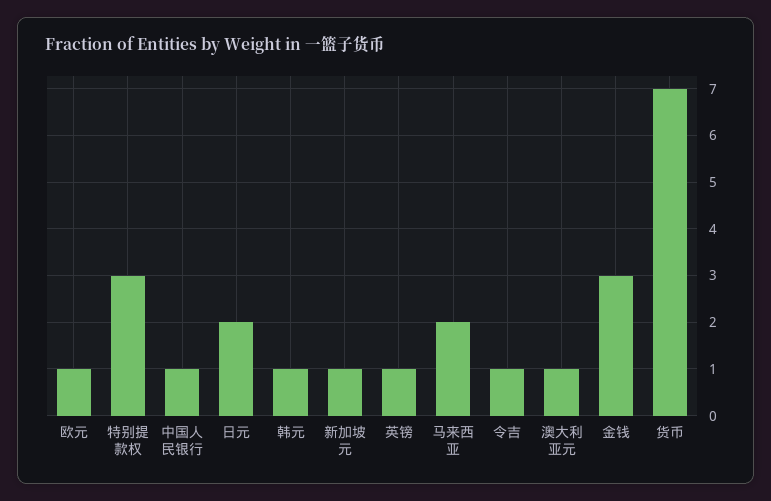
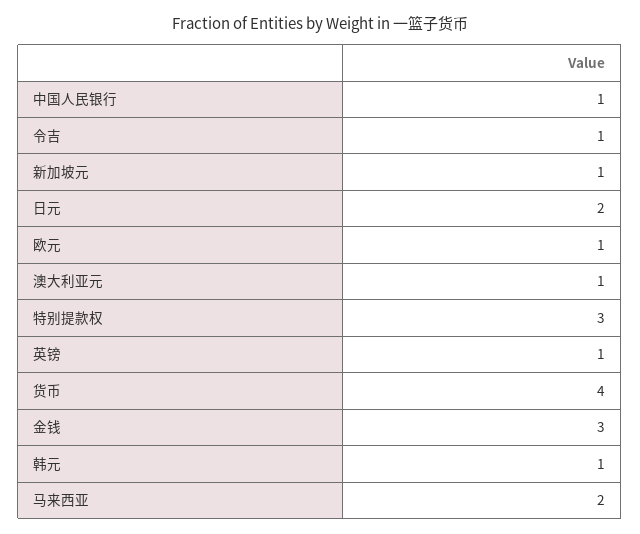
货币: 7 -> 4

